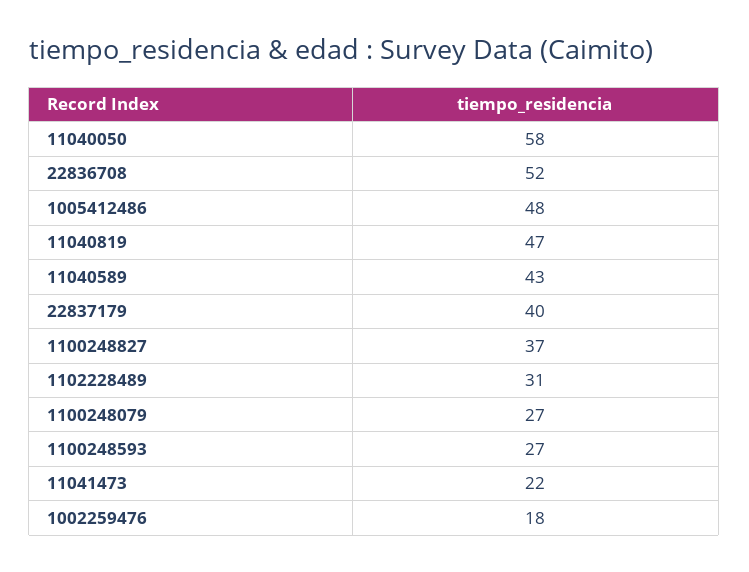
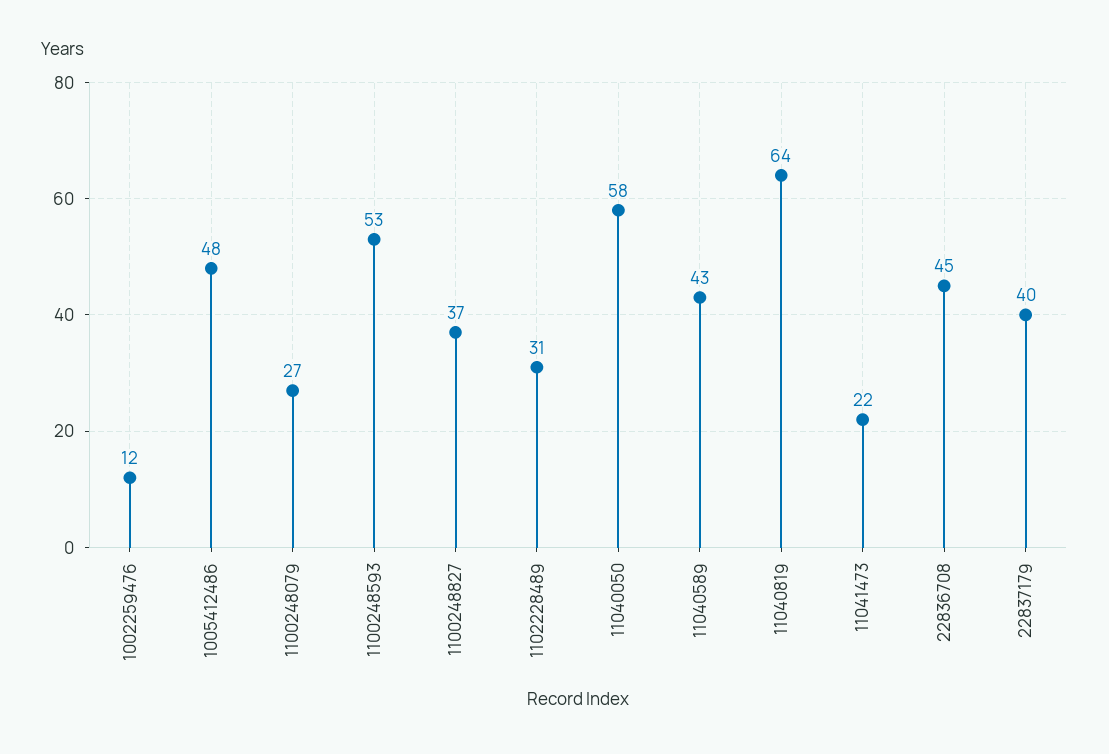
22836708: 52 -> 45
11040819: 47 -> 64
1100248593: 27 -> 53
1002259476: 18 -> 12

